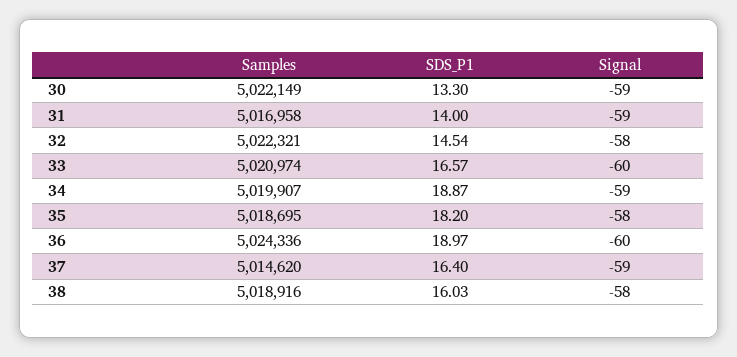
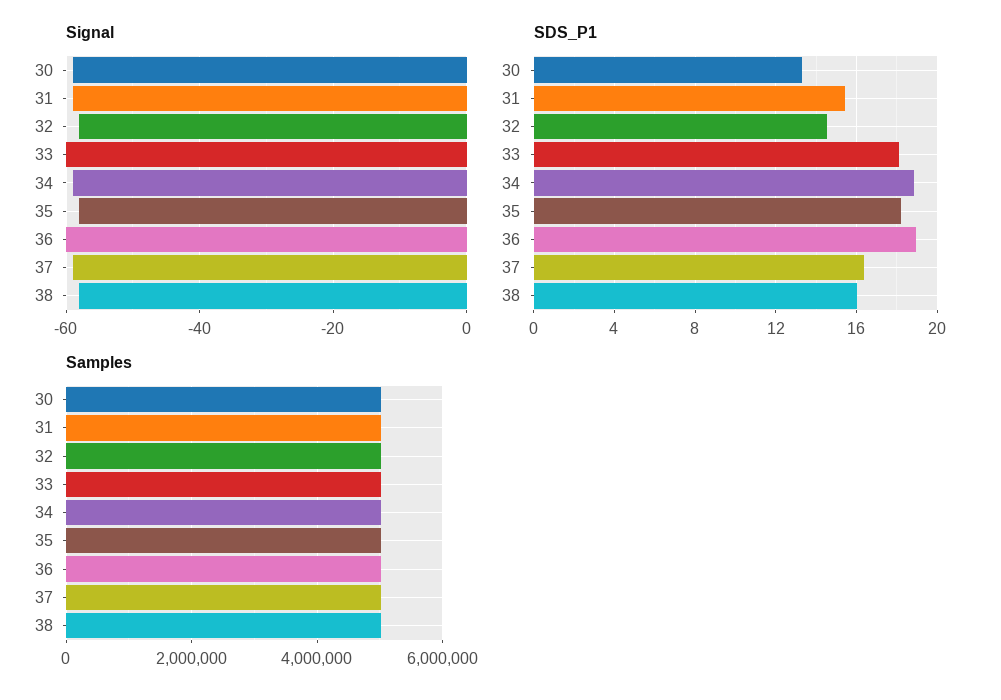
SDS_P1, 31: 14 -> 15.5
SDS_P1, 33: 16.57 -> 18

